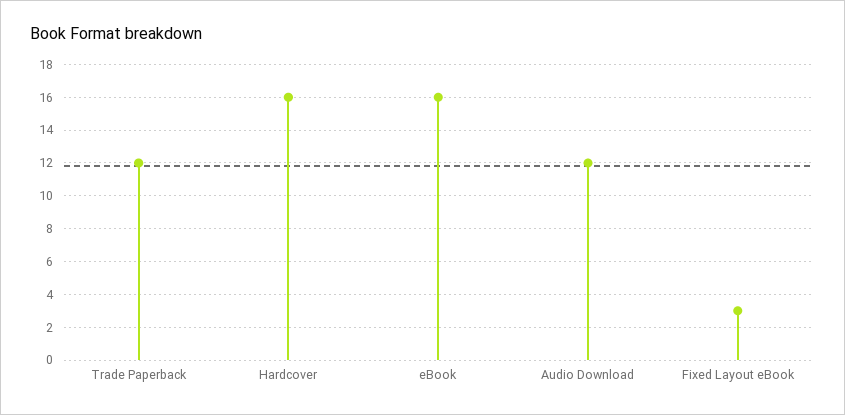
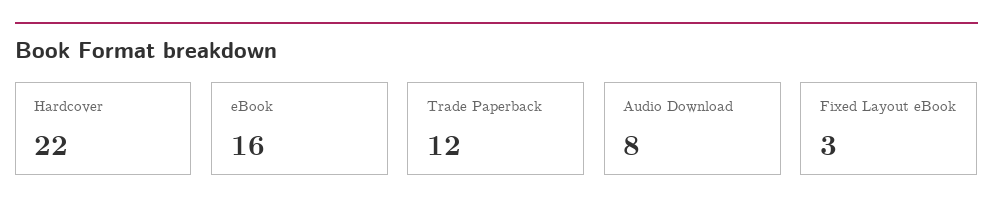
Hardcover: 16 -> 22
Audio Download: 12 -> 8

